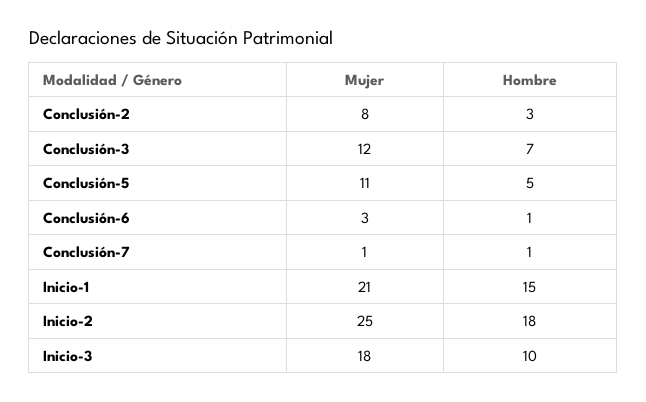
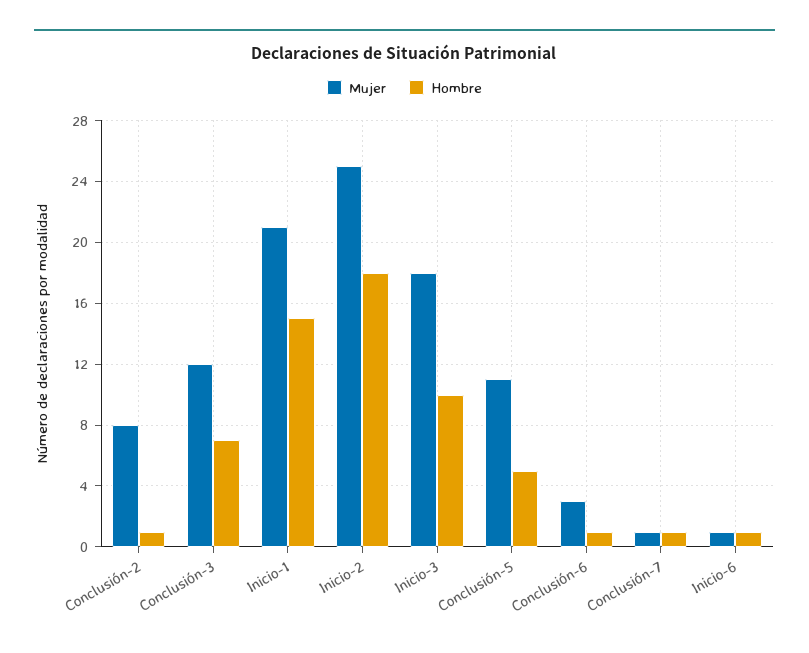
Hombre, Conclusión-2: 3 -> 1
Mujer, Inicio-6: none -> 1
Hombre, Inicio-6: none -> 1

